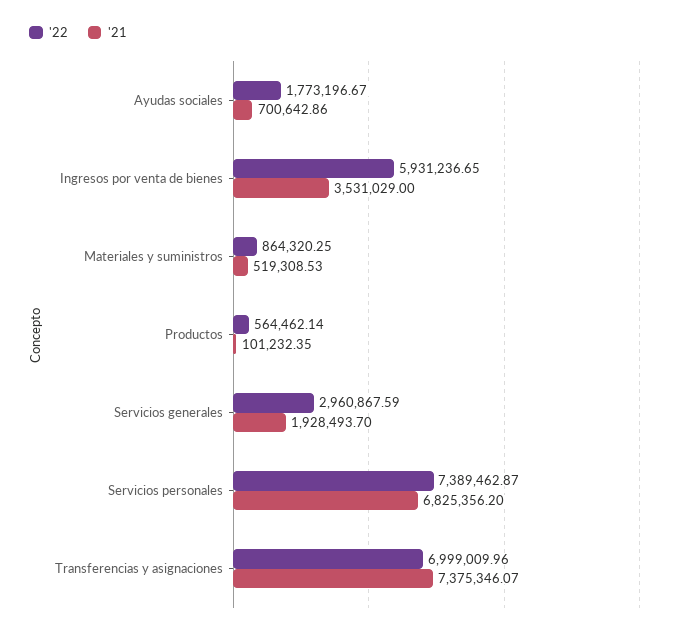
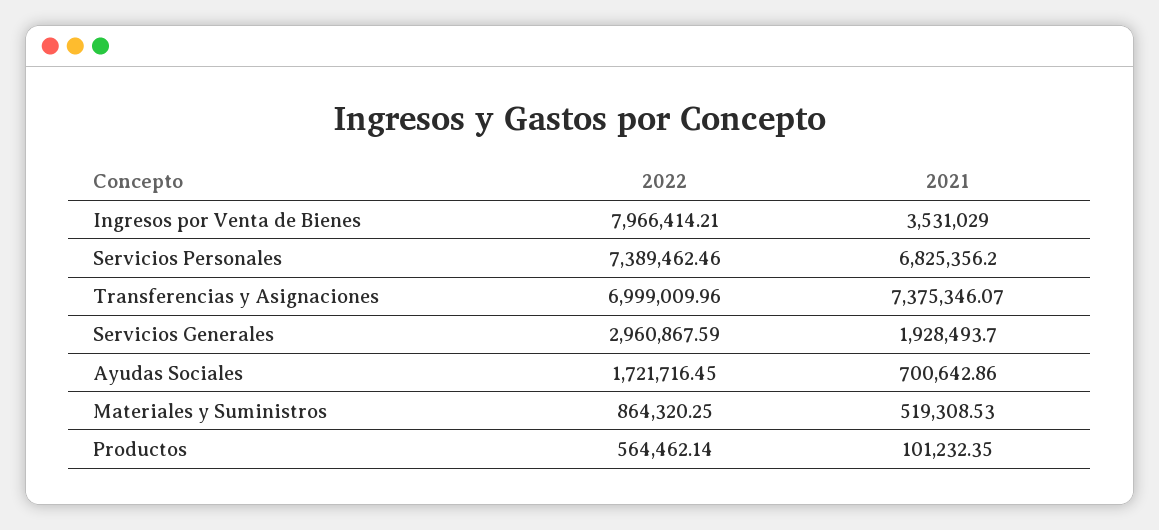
'22, Ayudas sociales: 1773196.67 -> 1721716.45
'22, Ingresos por venta de bienes: 5931236.65 -> 7966414.21
'22, Servicios personales: 7389462.87 -> 7389462.46

